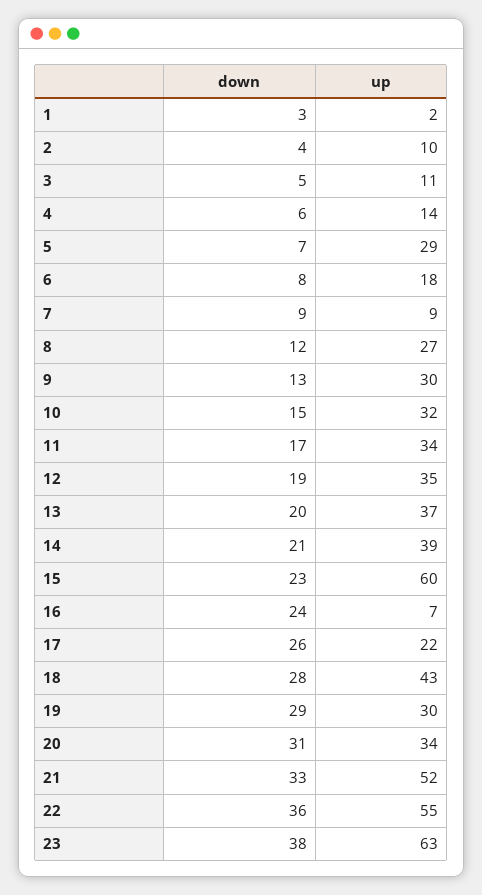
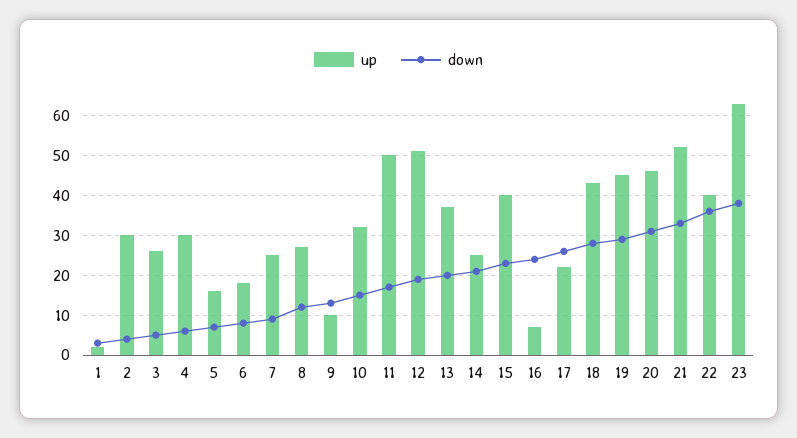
up, 2: 10 -> 30
up, 3: 11 -> 25
up, 4: 14 -> 30
up, 5: 29 -> 15
up, 7: 9 -> 25
up, 9: 30 -> 10
up, 11: 34 -> 50
up, 12: 35 -> 50
up, 14: 39 -> 25
up, 15: 60 -> 40
up, 19: 30 -> 45
up, 20: 34 -> 45
up, 22: 55 -> 40

